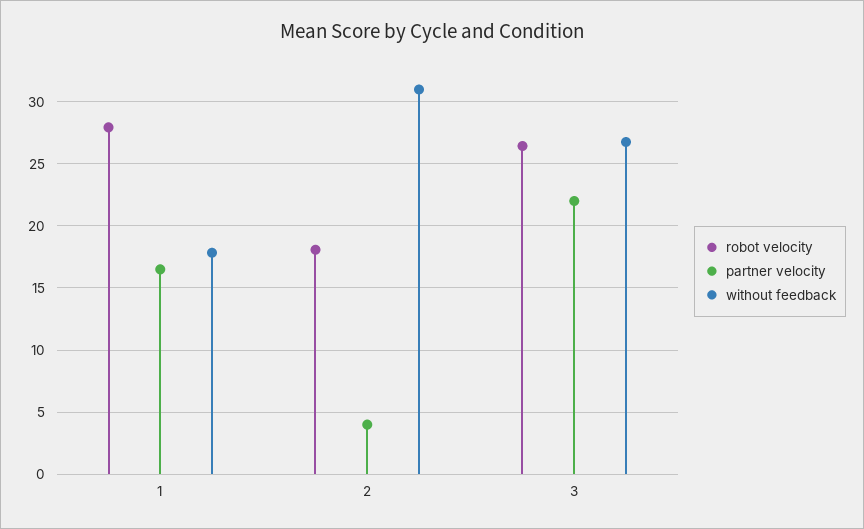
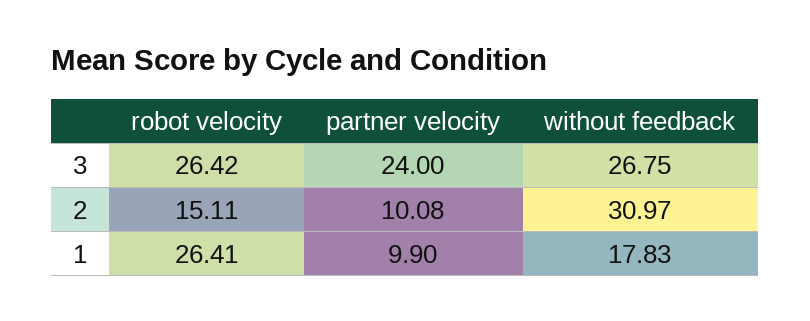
robot velocity, 1: 28 -> 26.41
partner velocity, 1: 16.5 -> 9.9
robot velocity, 2: 18 -> 15.11
partner velocity, 2: 4 -> 10.08
partner velocity, 3: 22 -> 24

